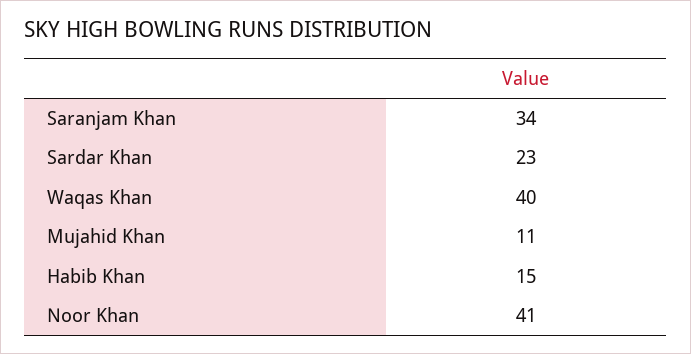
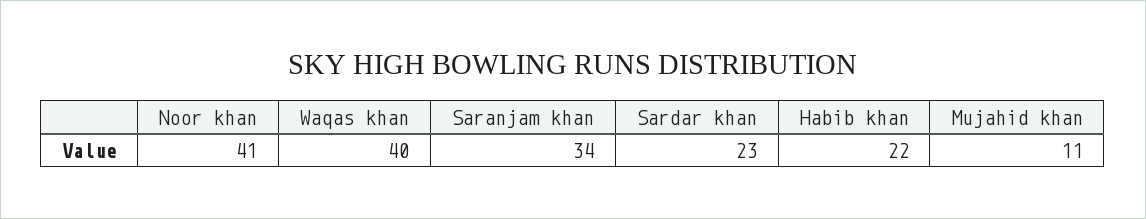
Habib Khan: 15 -> 22

